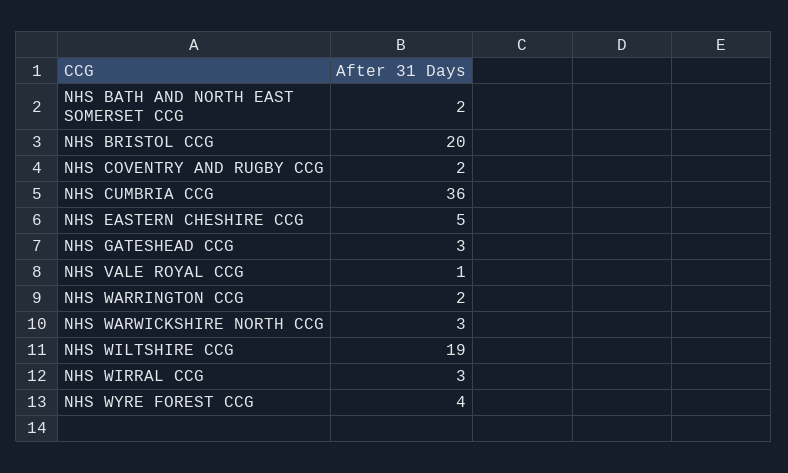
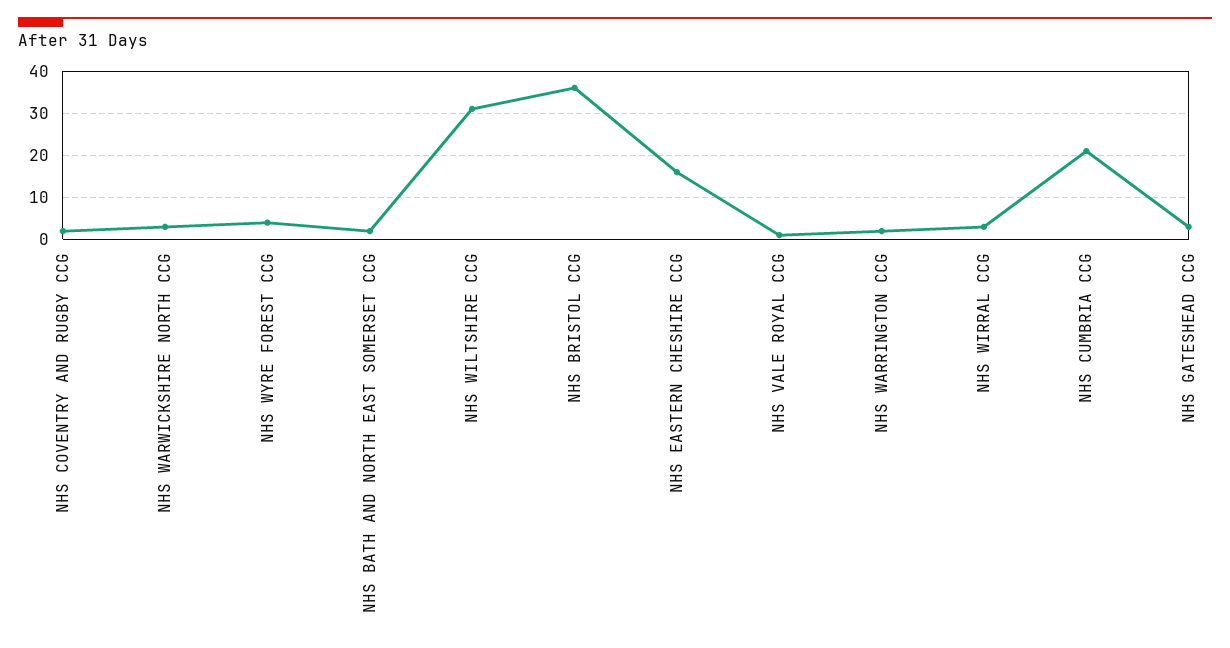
NHS BRISTOL CCG: 20 -> 35
NHS CUMBRIA CCG: 36 -> 20
NHS EASTERN CHESHIRE CCG: 5 -> 15
NHS WILTSHIRE CCG: 19 -> 30

